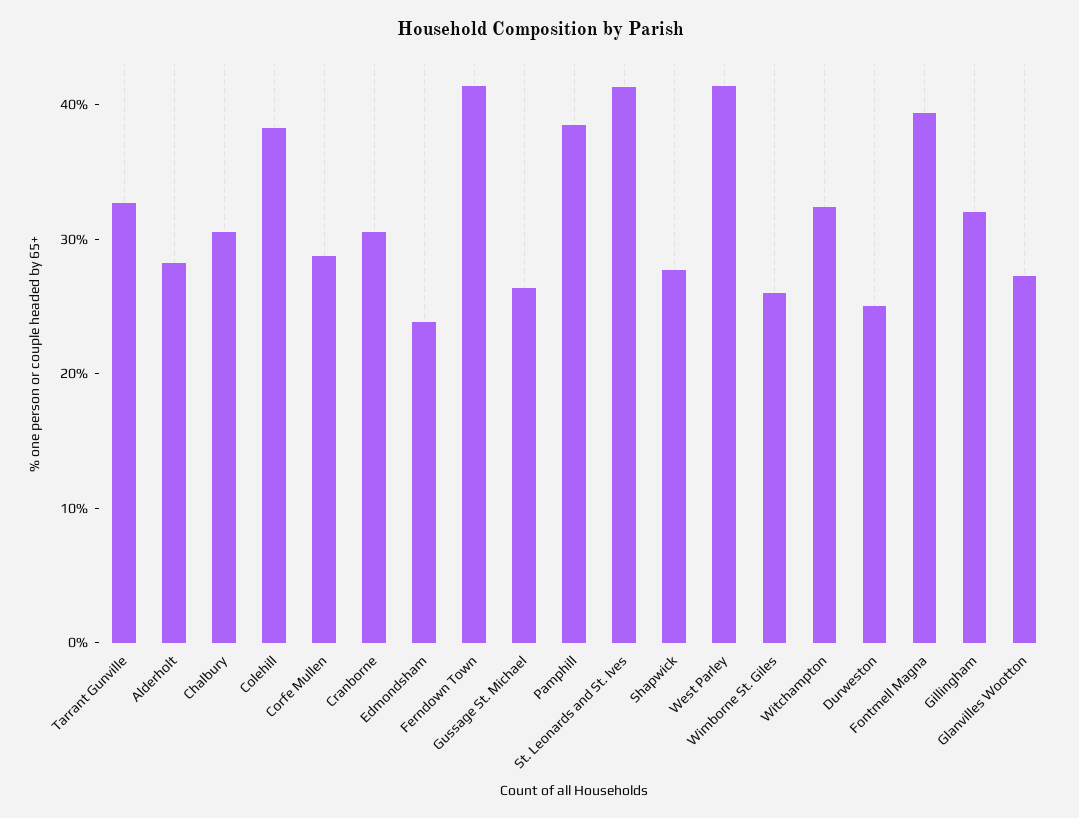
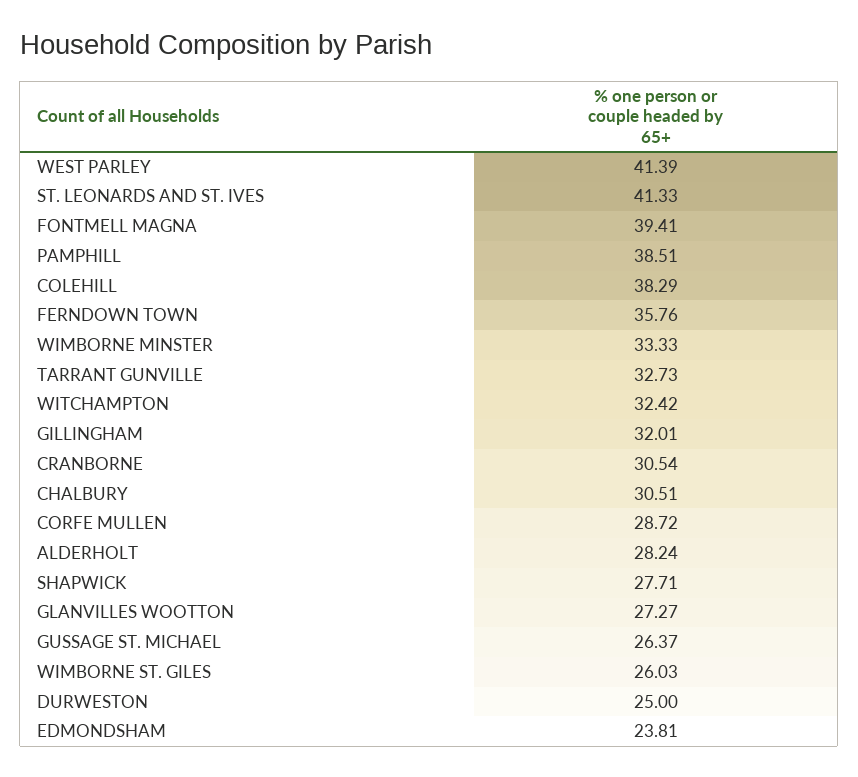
Ferndown Town: 42 -> 35.76
WIMBORNE MINSTER: none -> 33.33

